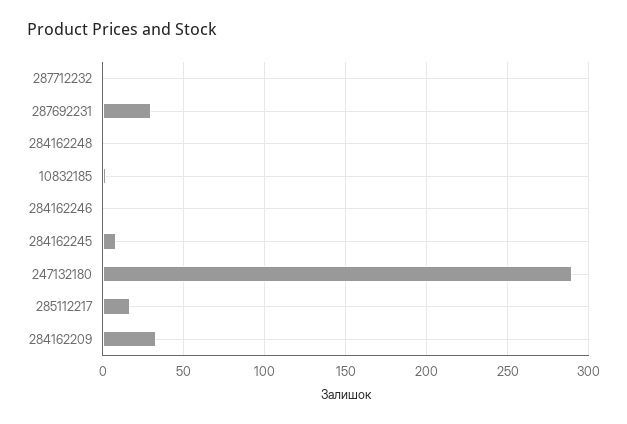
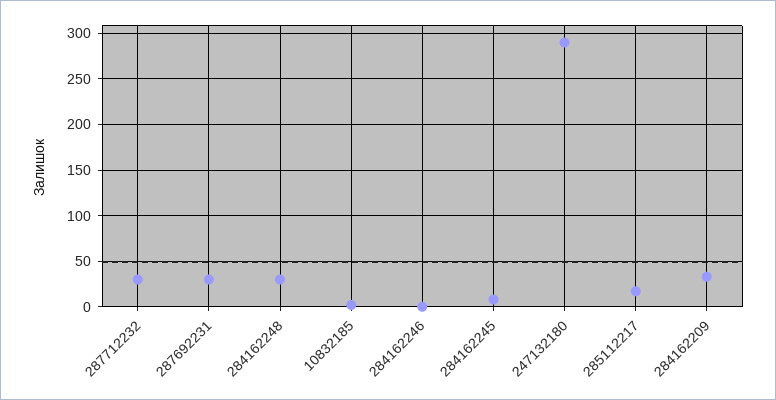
287712232: 0 -> 30
284162248: 0 -> 30

